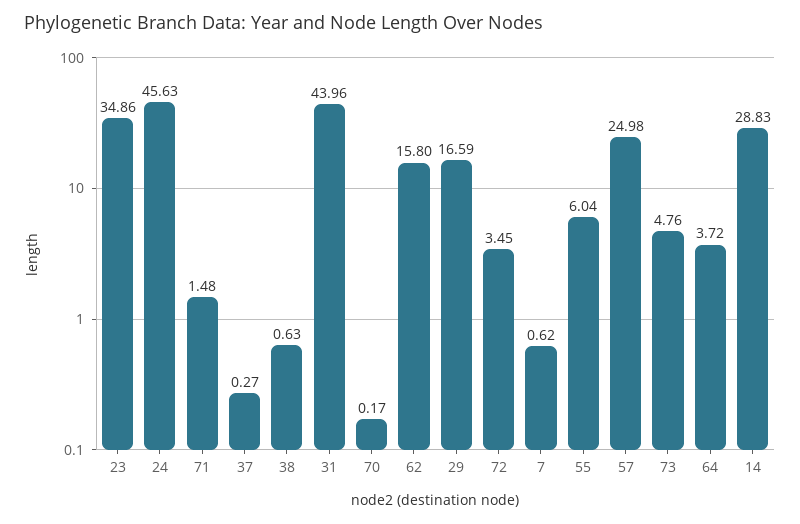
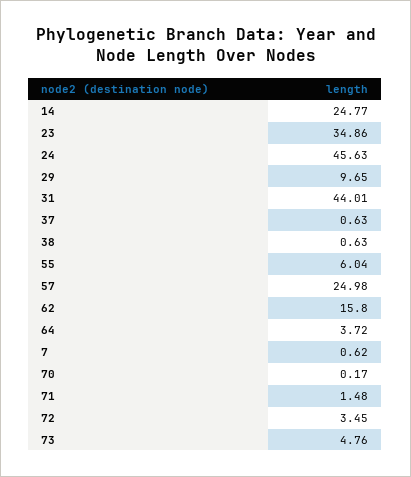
37: 0.27 -> 0.63
31: 43.96 -> 44.01
29: 16.59 -> 9.65
14: 28.83 -> 24.77

